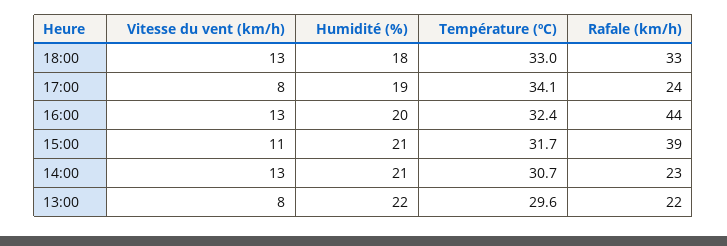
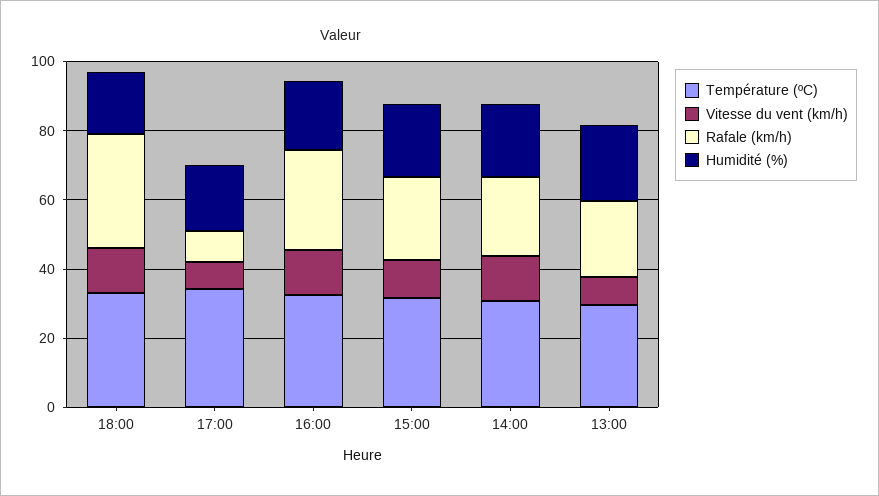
Rafale (km/h), 17:00: 24 -> 10
Rafale (km/h), 16:00: 44 -> 30
Rafale (km/h), 15:00: 39 -> 25

